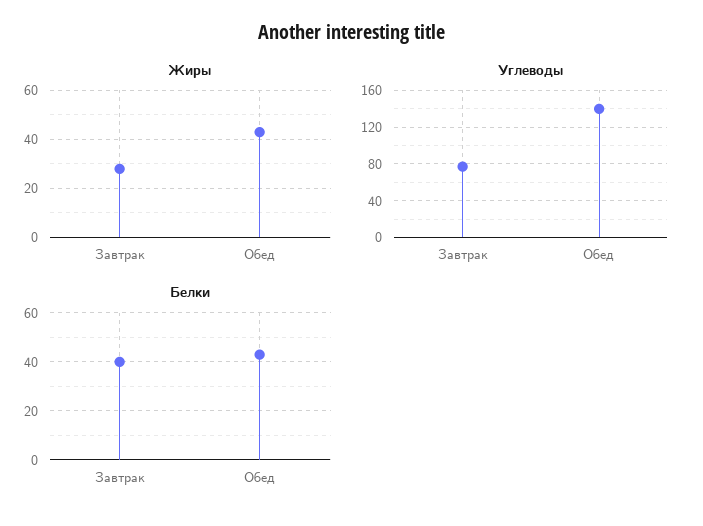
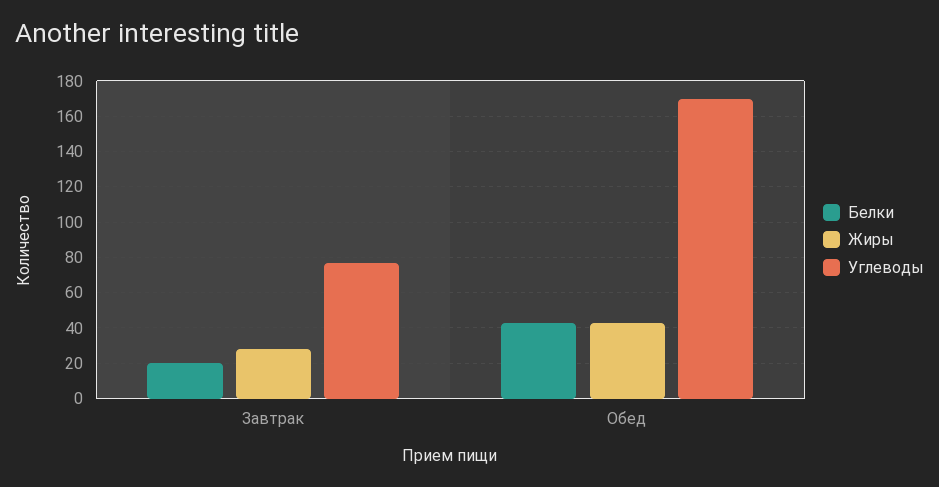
Углеводы, Обед: 140 -> 170
Белки, Завтрак: 40 -> 20

